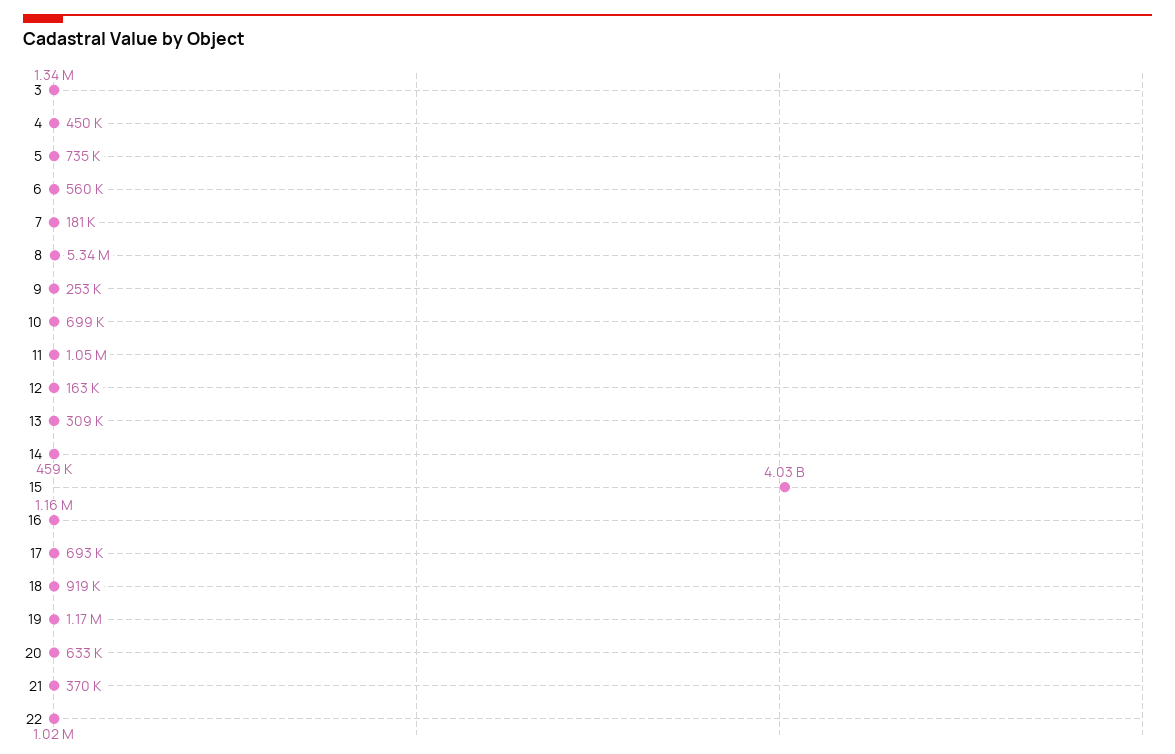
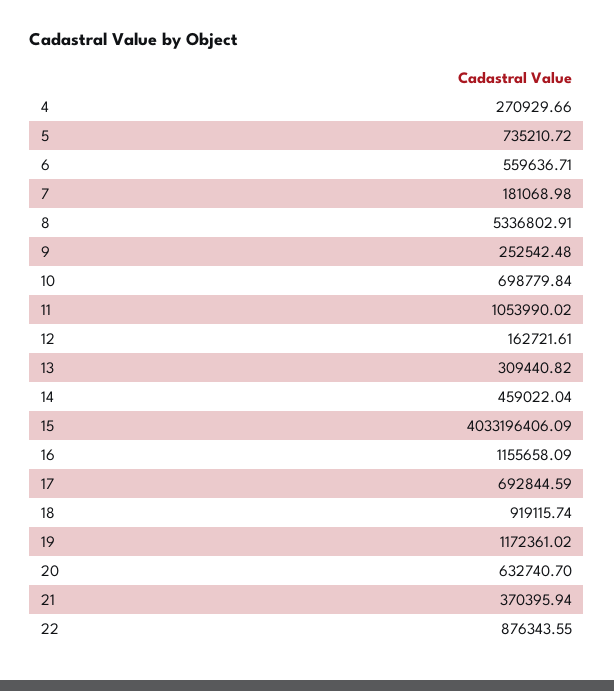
3: 1340000 -> none
4: 450000 -> 270929.66
22: 1020000 -> 876343.55

